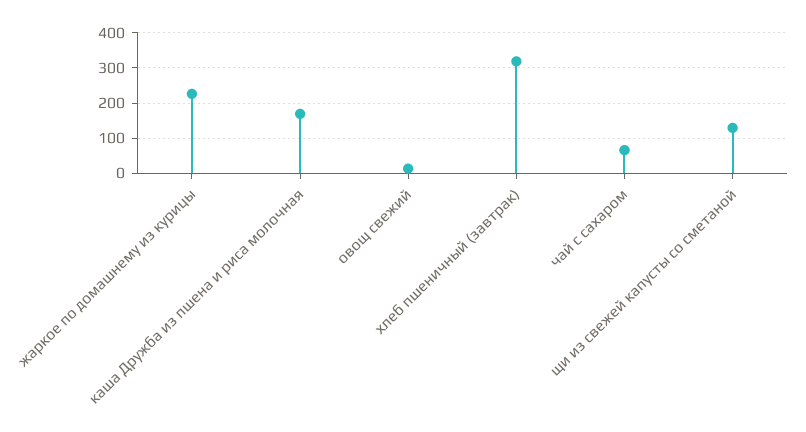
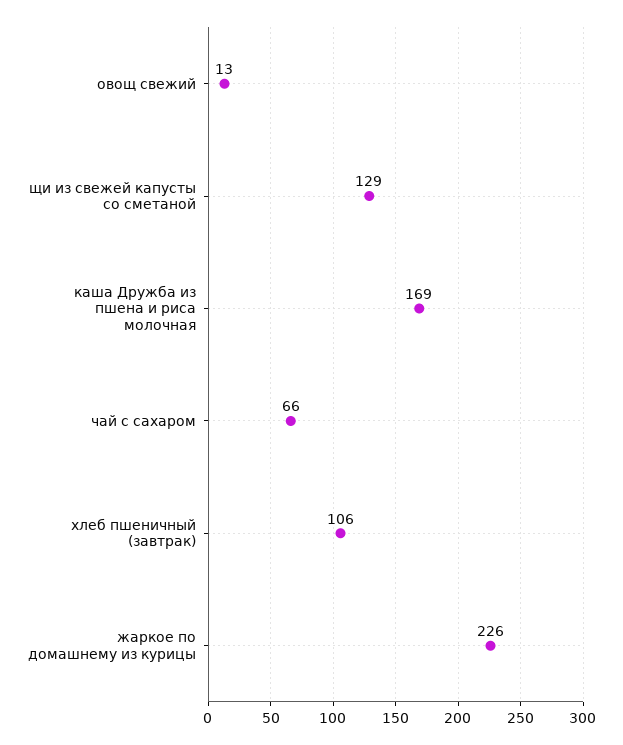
хлеб пшеничный (завтрак): 320 -> 106

